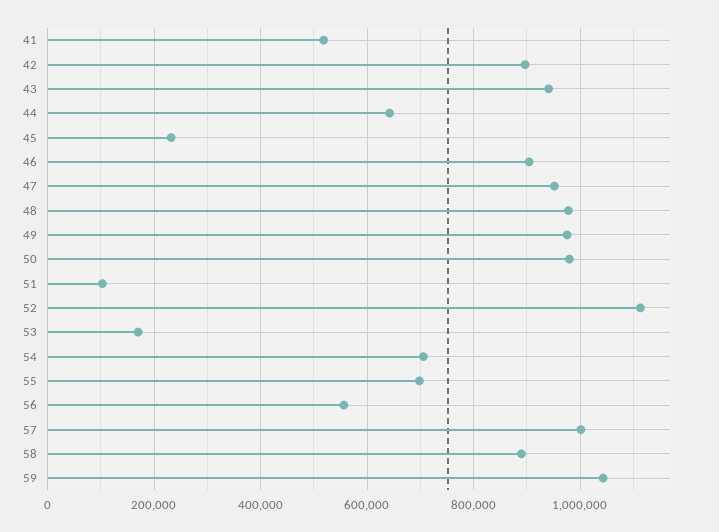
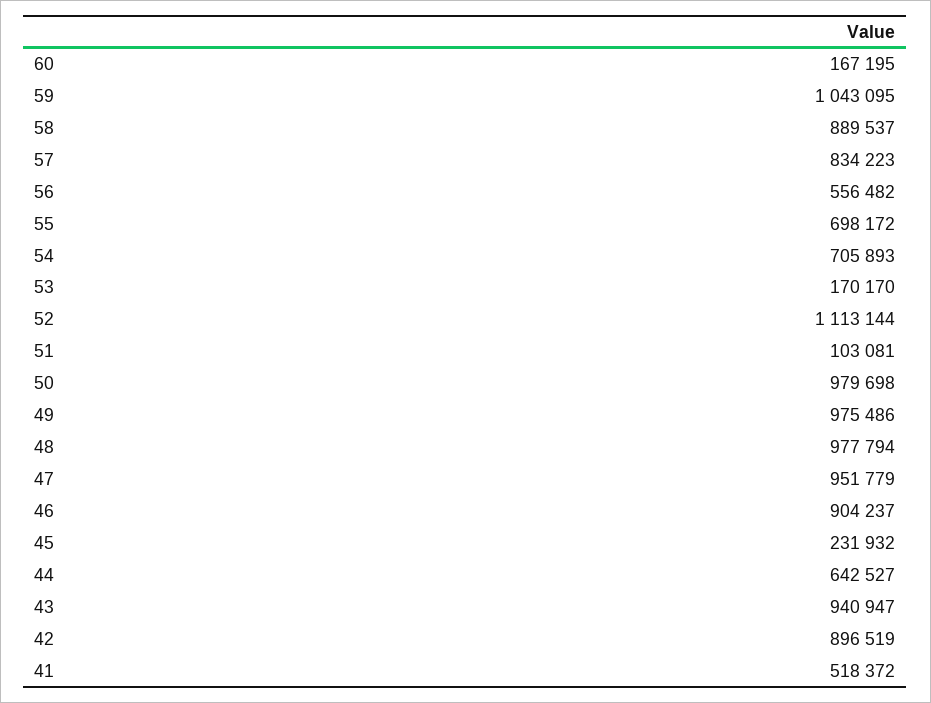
57: 1000000 -> 834223
60: none -> 167195

